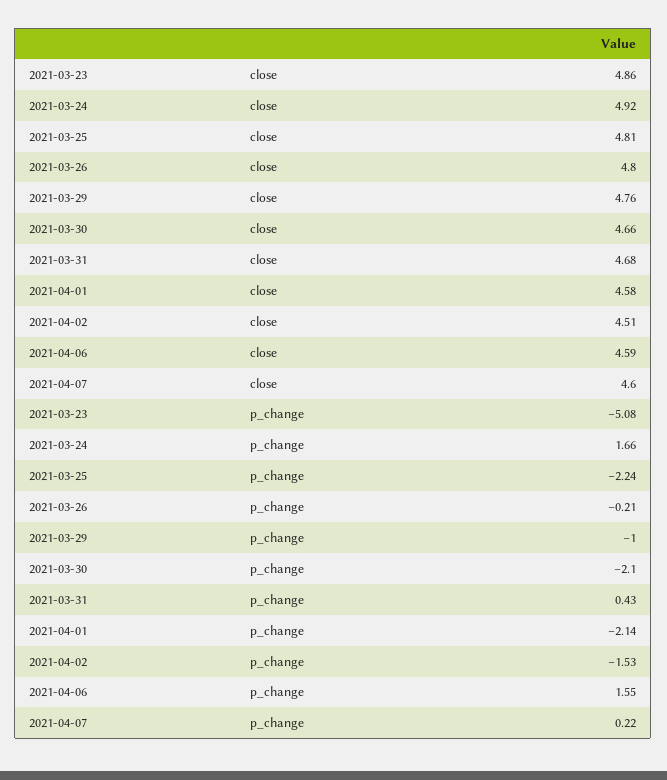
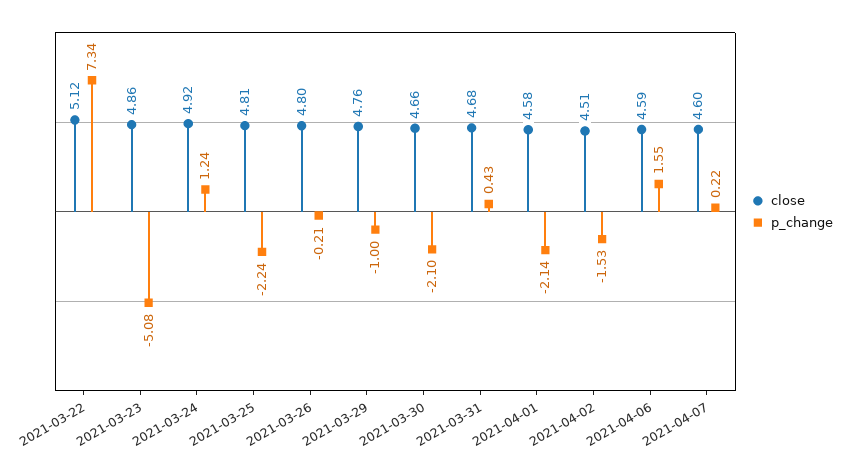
p_change, 2021-03-24: 1.66 -> 1.24
close, 2021-03-22: none -> 5.12
p_change, 2021-03-22: none -> 7.34

